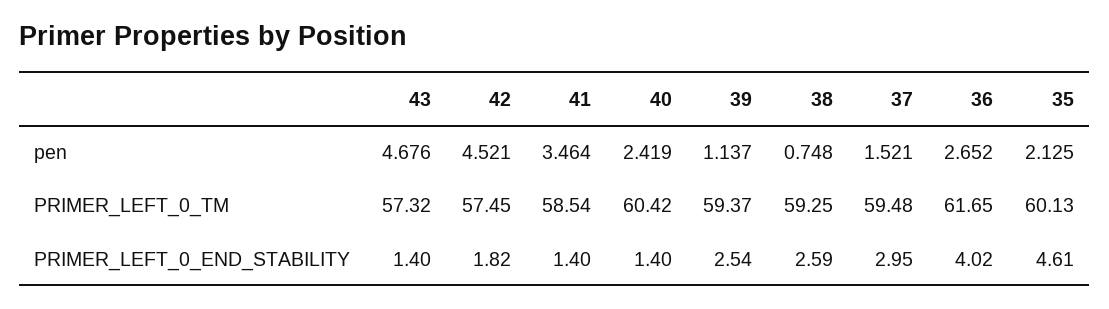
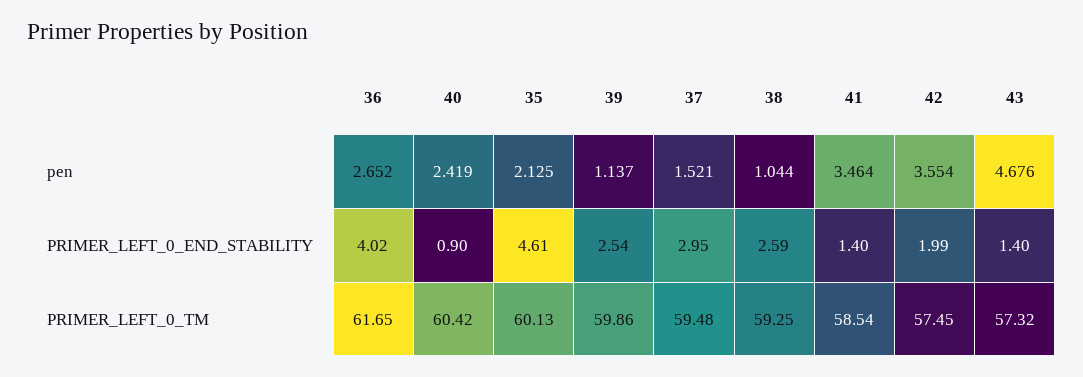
42, pen: 4.521 -> 3.554
38, pen: 0.748 -> 1.044
39, PRIMER_LEFT_0_TM: 59.37 -> 59.86
42, PRIMER_LEFT_0_END_STABILITY: 1.82 -> 1.99
40, PRIMER_LEFT_0_END_STABILITY: 1.4 -> 0.9

